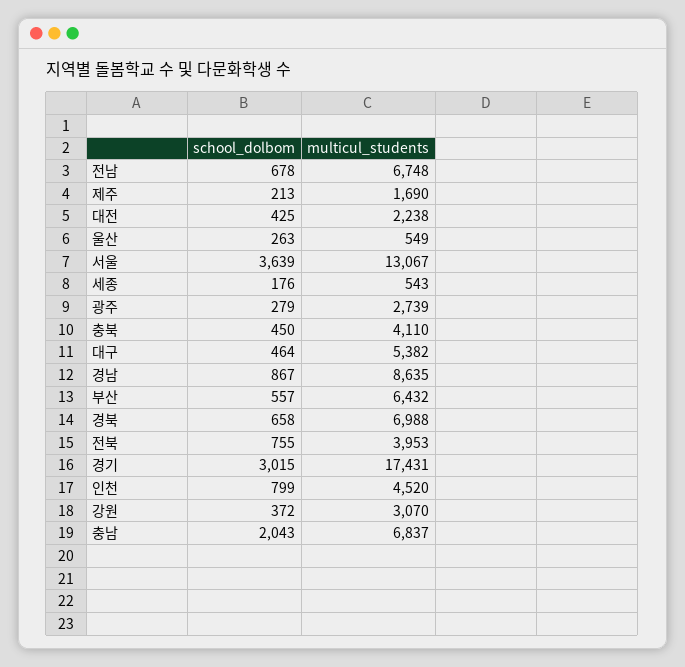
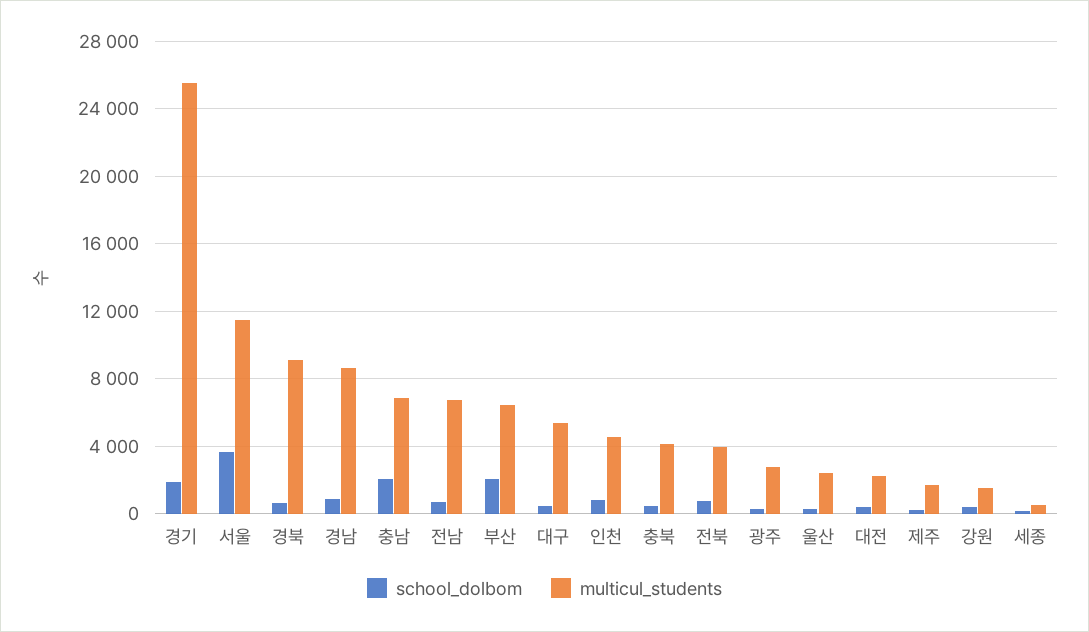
multicul_students, 울산: 549 -> 2500
multicul_students, 서울: 13067 -> 11500
school_dolbom, 부산: 557 -> 2000
multicul_students, 경북: 6988 -> 9000
school_dolbom, 경기: 3015 -> 2000
multicul_students, 경기: 17431 -> 25500
multicul_students, 강원: 3070 -> 1500

